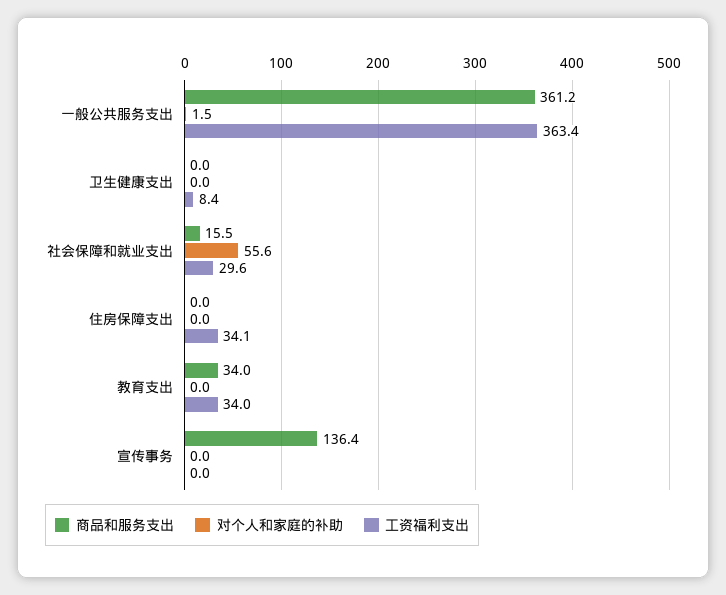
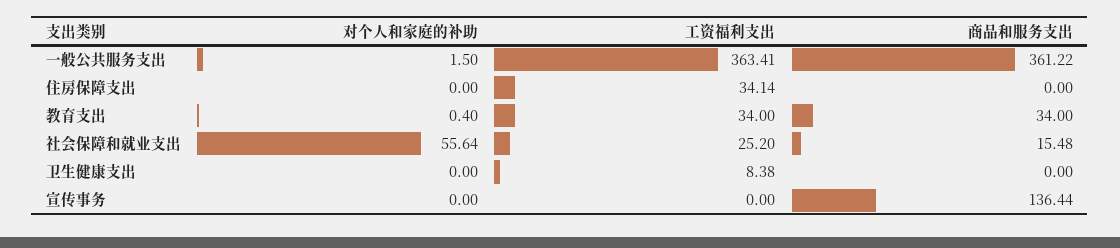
工资福利支出, 社会保障和就业支出: 29.6 -> 25.2
对个人和家庭的补助, 教育支出: 0 -> 0.4

